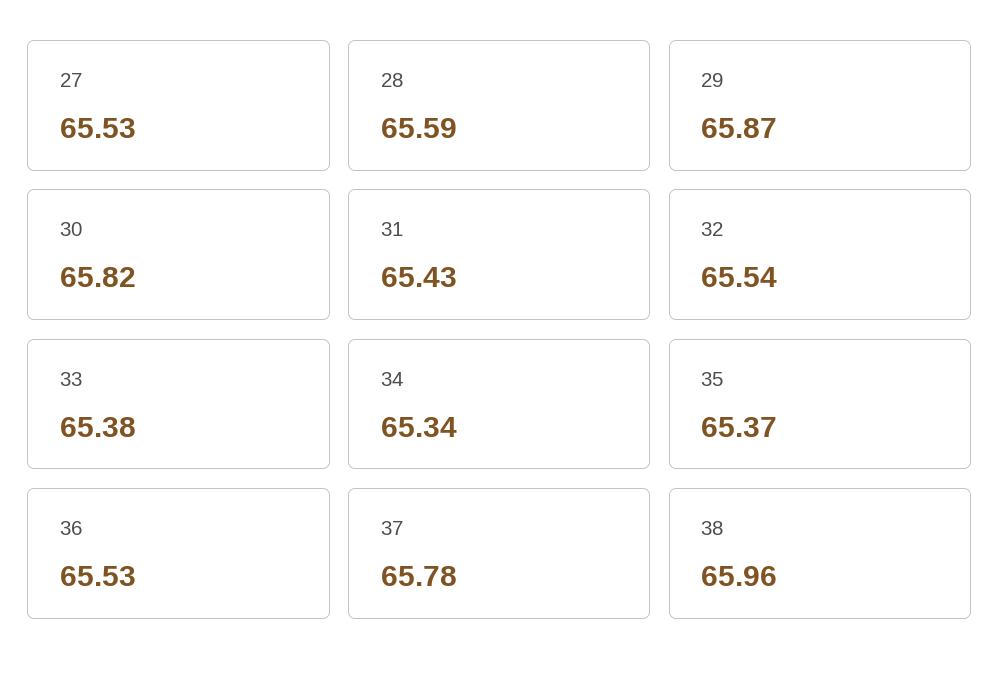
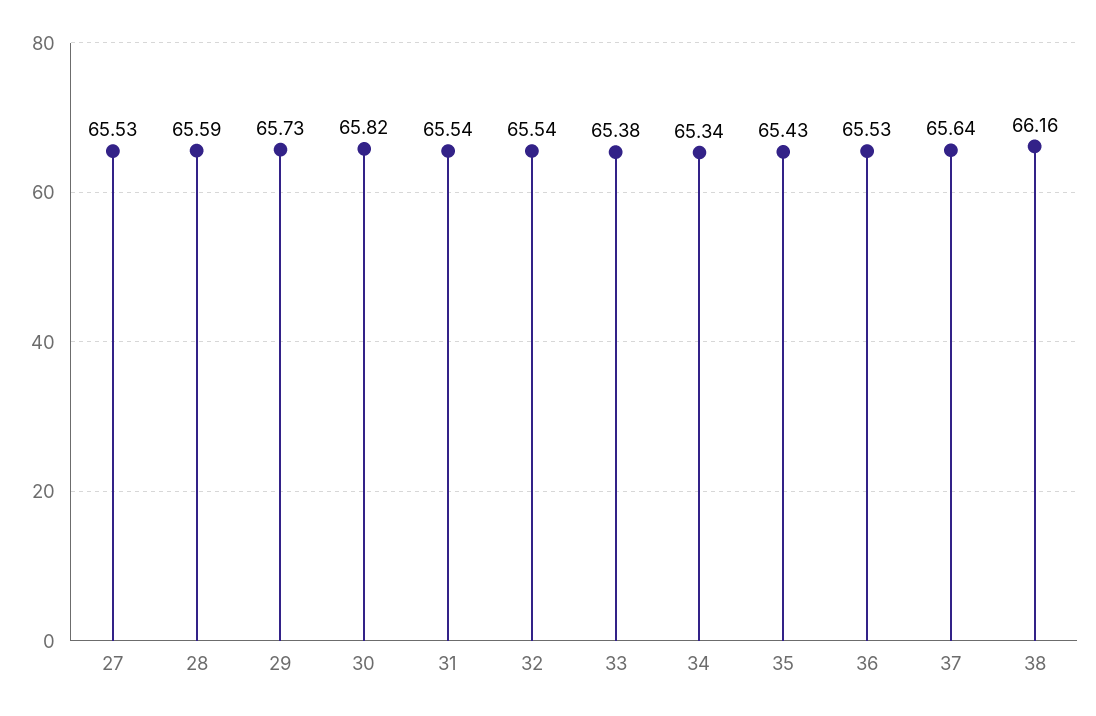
29: 65.87 -> 65.73
31: 65.43 -> 65.54
35: 65.37 -> 65.43
37: 65.78 -> 65.64
38: 65.96 -> 66.16

